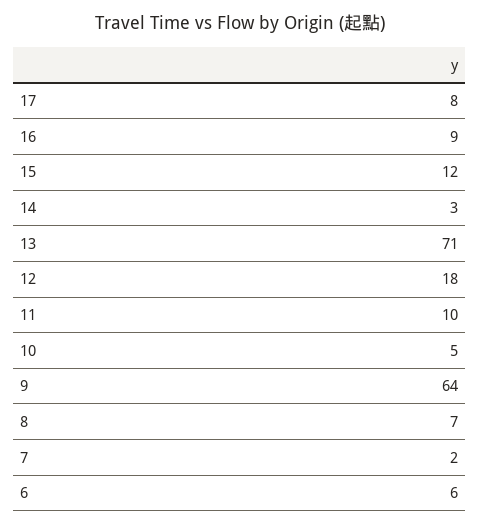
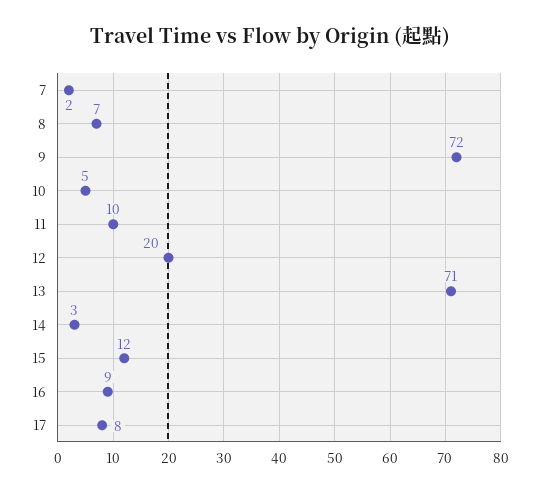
12: 18 -> 20
9: 64 -> 72
6: 6 -> none

